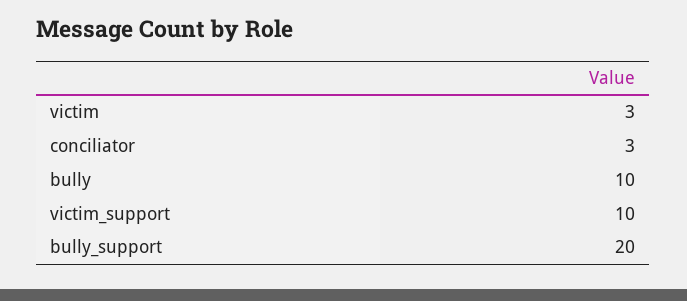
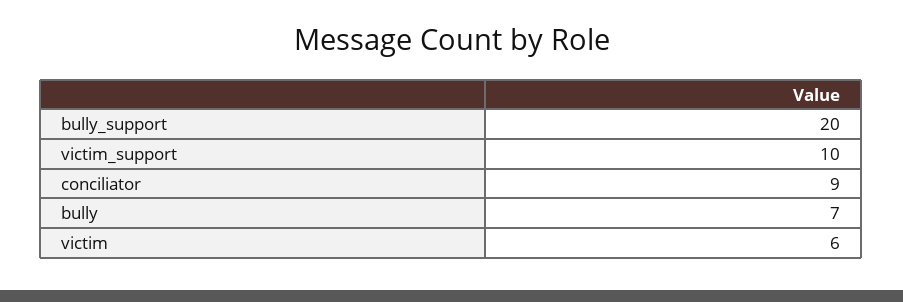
victim: 3 -> 6
conciliator: 3 -> 9
bully: 10 -> 7

